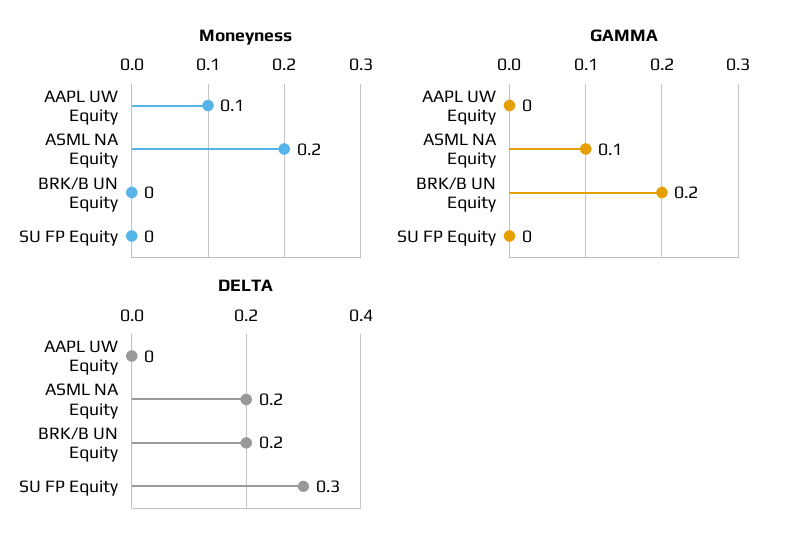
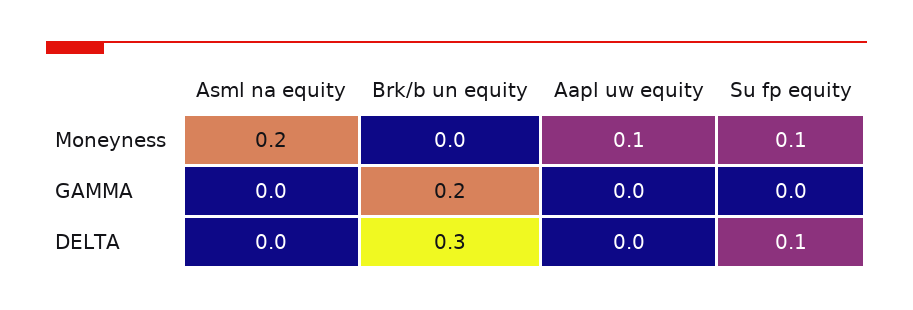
Moneyness, SU FP Equity: 0 -> 0.1
GAMMA, ASML NA Equity: 0.1 -> 0
DELTA, ASML NA Equity: 0.2 -> 0
DELTA, BRK/B UN Equity: 0.2 -> 0.3
DELTA, SU FP Equity: 0.3 -> 0.1

